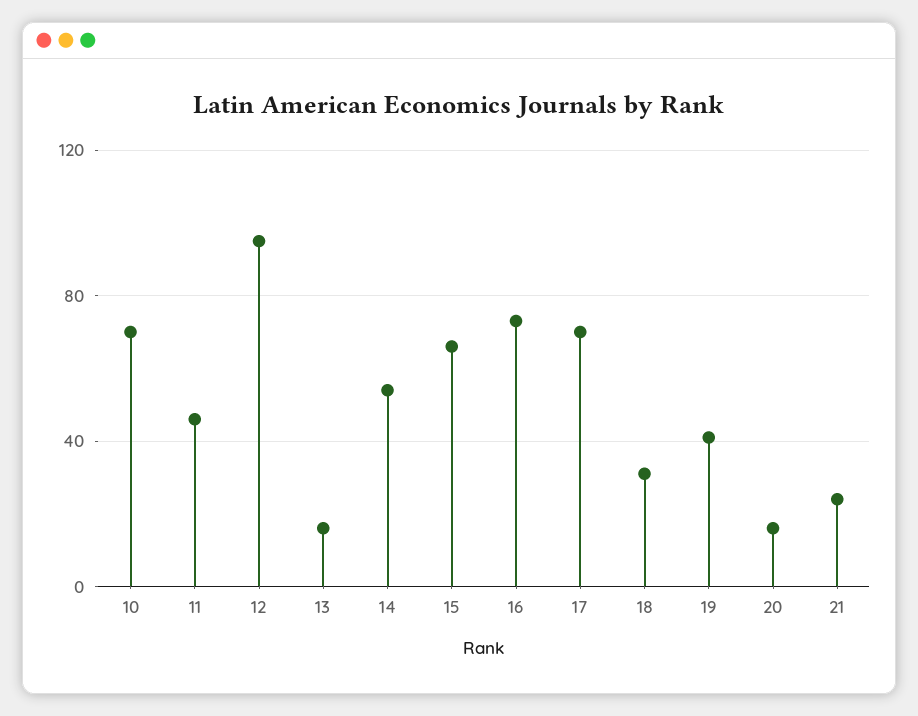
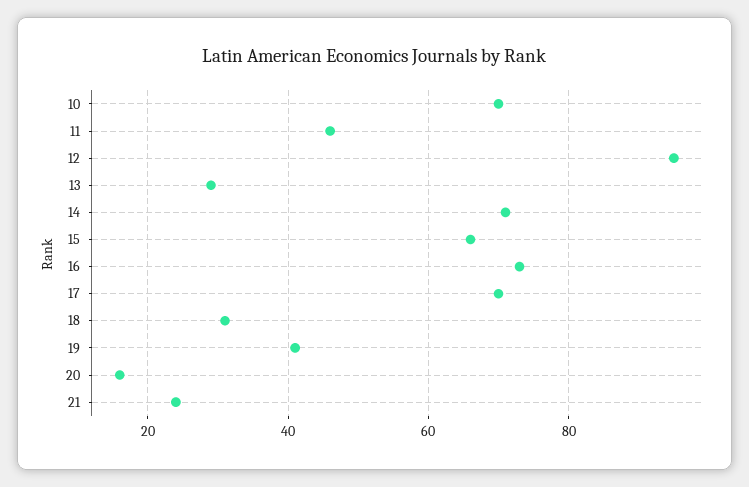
13: 15 -> 30
14: 55 -> 70

